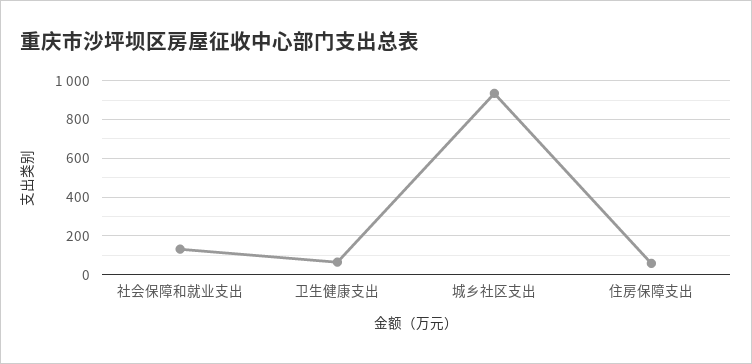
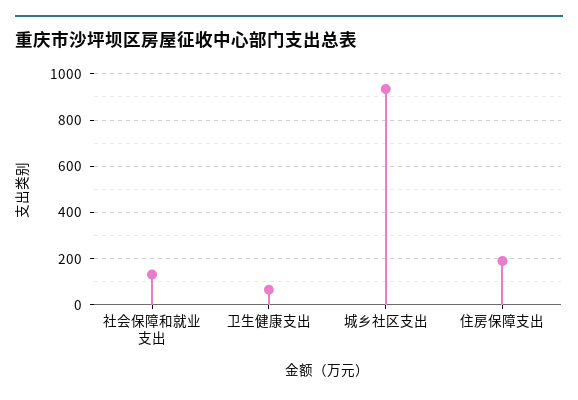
住房保障支出: 50 -> 200

